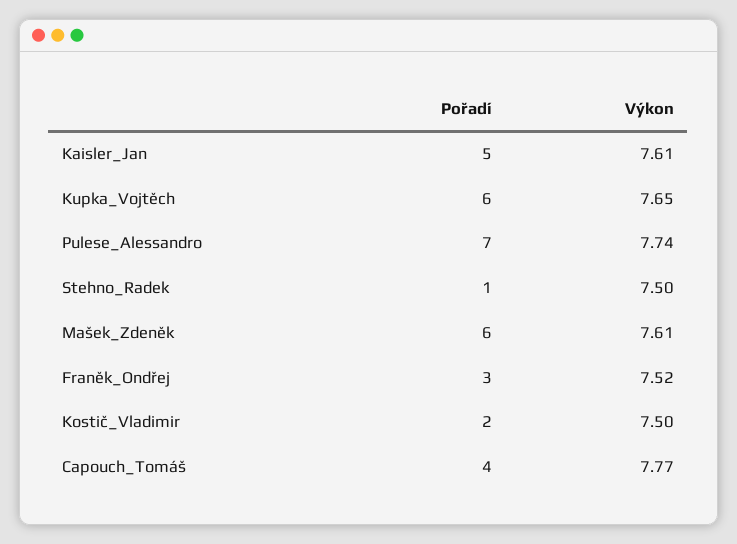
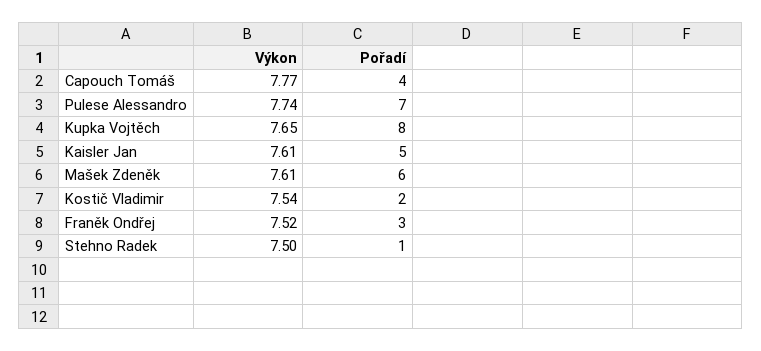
Pořadí, Kupka_Vojtěch: 6 -> 8
Výkon, Kostič_Vladimir: 7.5 -> 7.54

